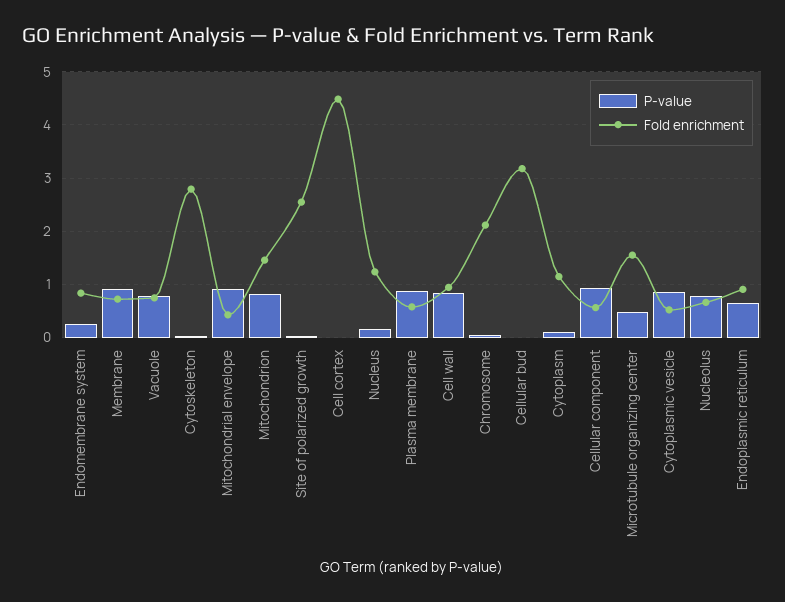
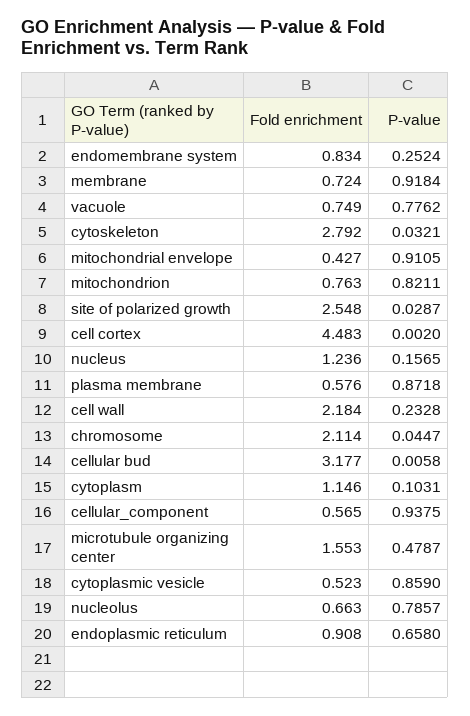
Fold enrichment, Mitochondrion: 1.4 -> 0.763
P-value, Cell wall: 0.8 -> 0.2328
Fold enrichment, Cell wall: 1 -> 2.184

